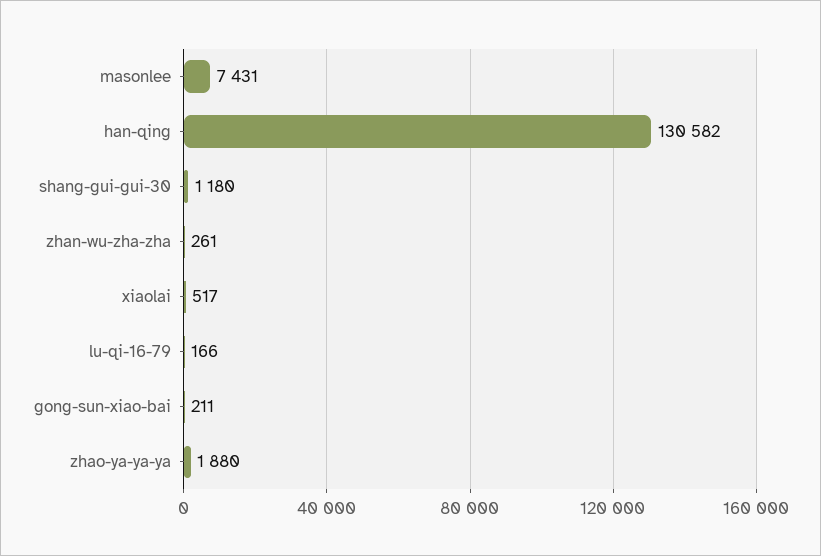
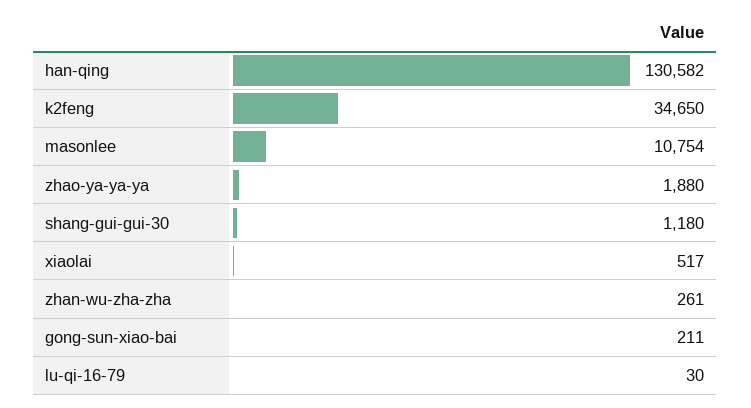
masonlee: 7431 -> 10754
lu-qi-16-79: 166 -> 30
k2feng: none -> 34650

